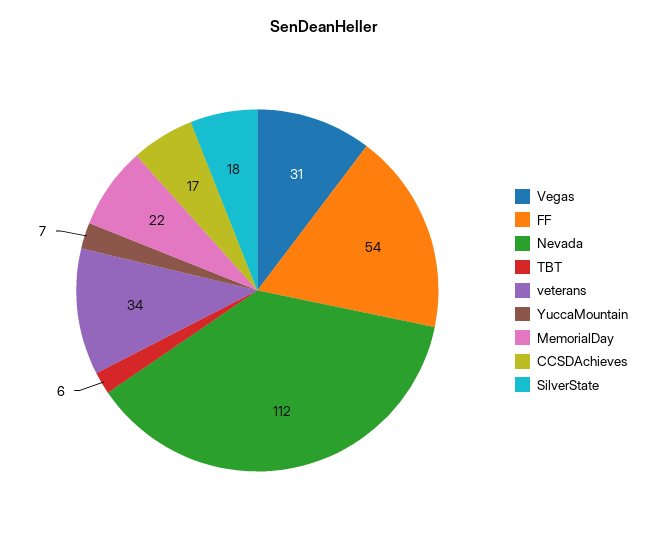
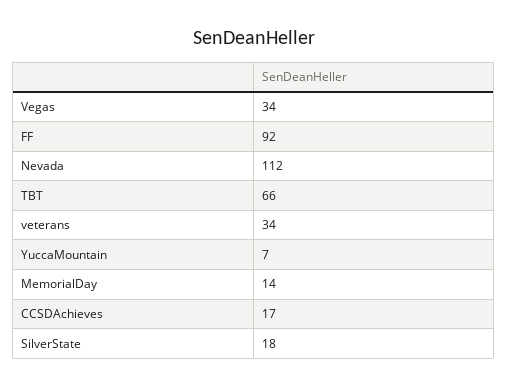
Vegas: 31 -> 34
FF: 54 -> 92
TBT: 6 -> 66
MemorialDay: 22 -> 14

